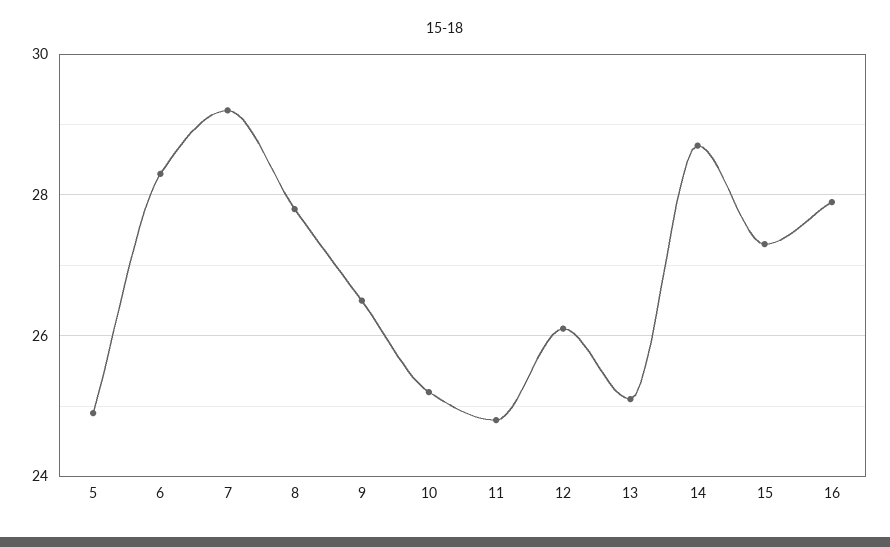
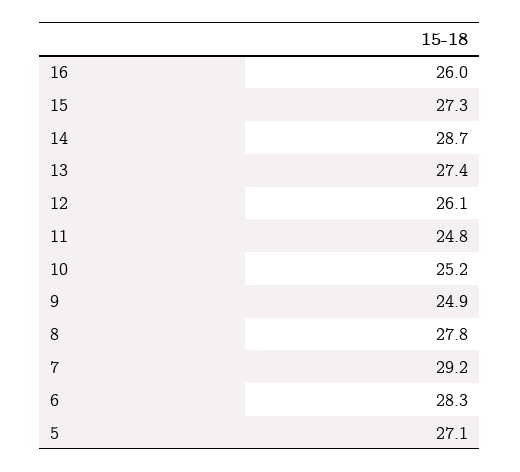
5: 25 -> 27.1
9: 26.5 -> 24.9
13: 25 -> 27.4
16: 28 -> 26

